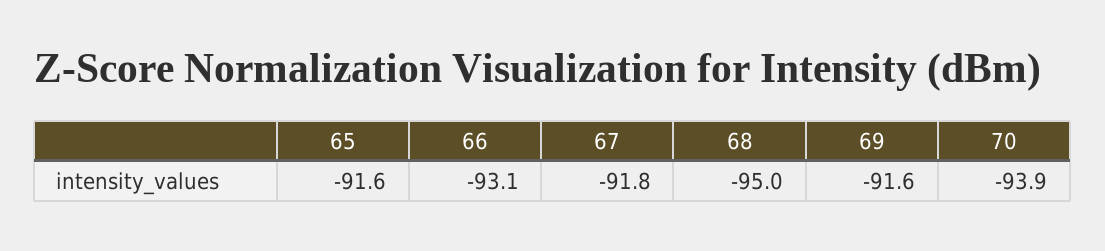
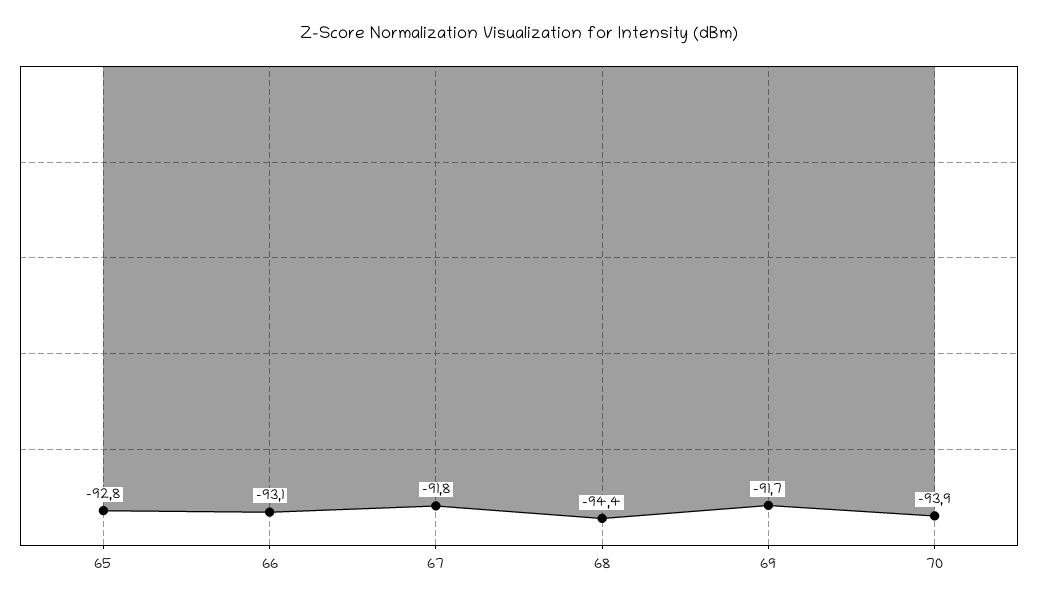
65: -91.6 -> -92.8
68: -95 -> -94.4
69: -91.6 -> -91.7

